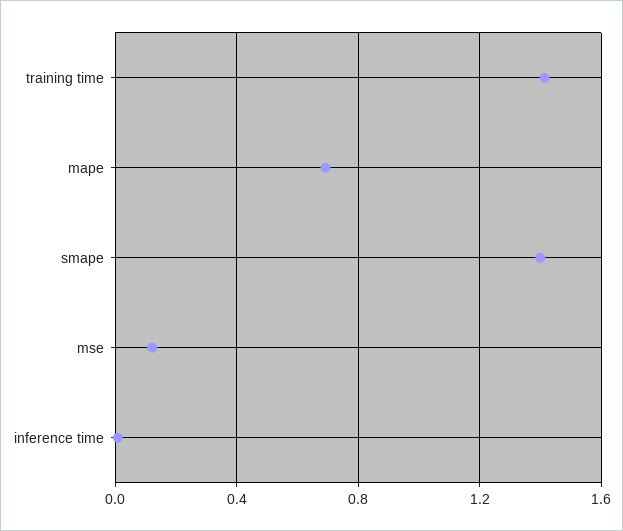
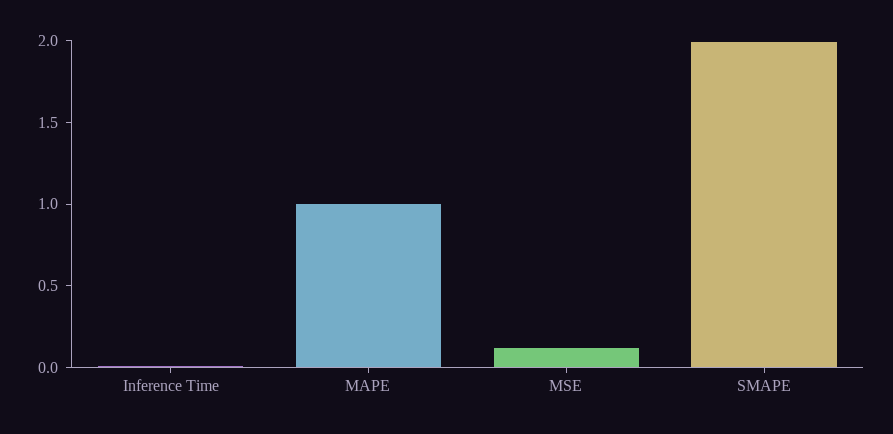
training time: 1.4 -> none
mape: 0.7 -> 1
smape: 1.4 -> 2

